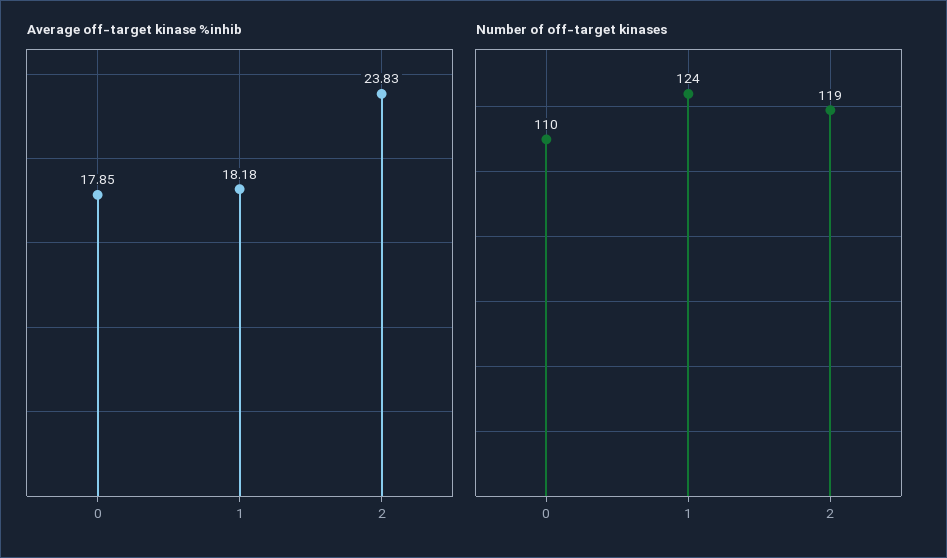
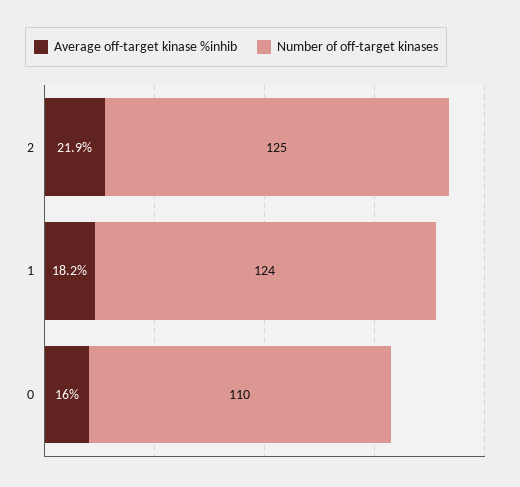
Average off-target kinase %inhib, 0: 17.85 -> 16
Average off-target kinase %inhib, 2: 23.83 -> 21.9
Number of off-target kinases, 2: 119 -> 125

